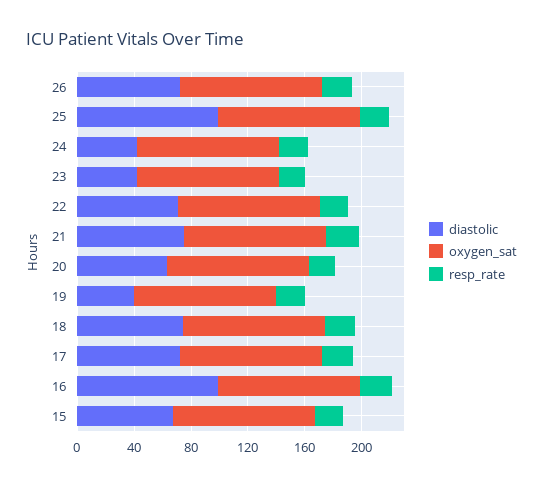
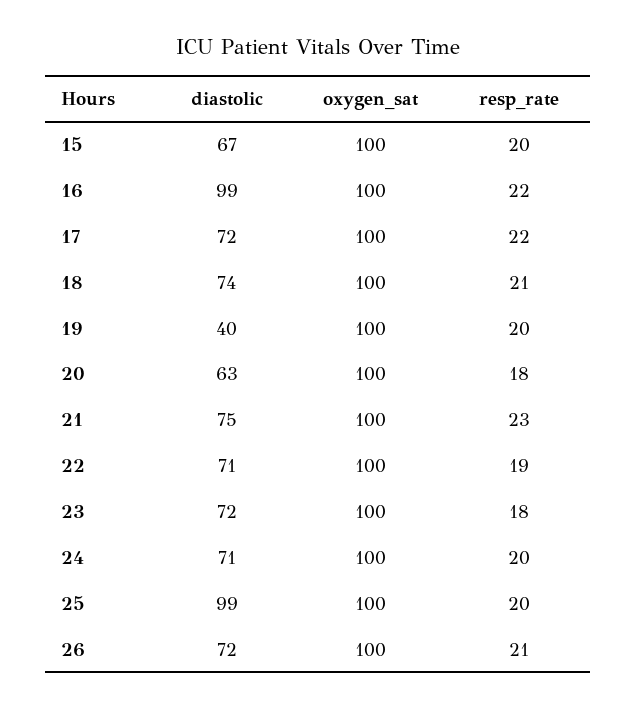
diastolic, 24: 40 -> 71
diastolic, 23: 40 -> 72

